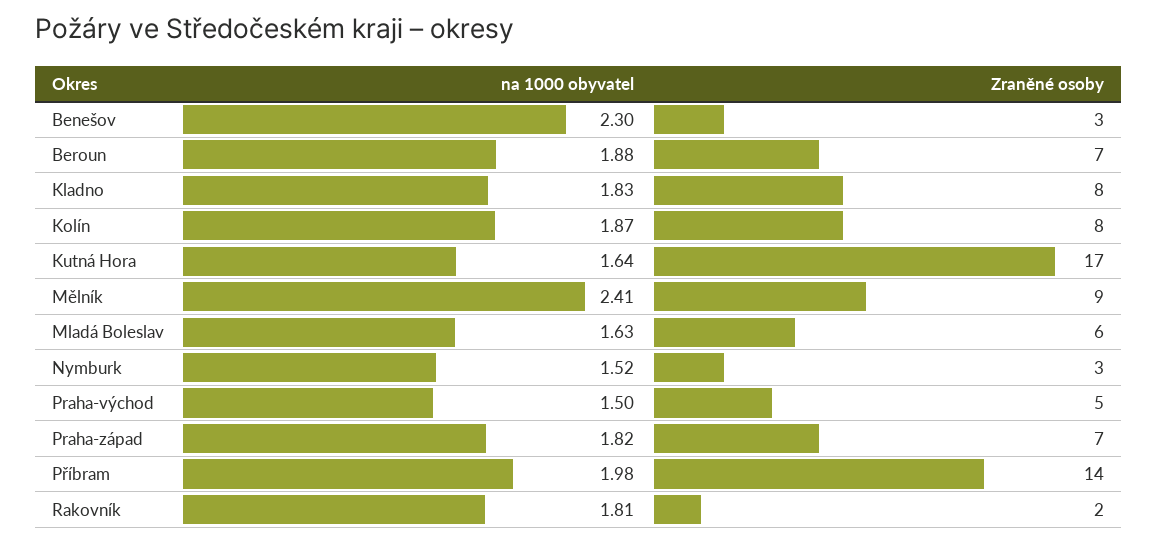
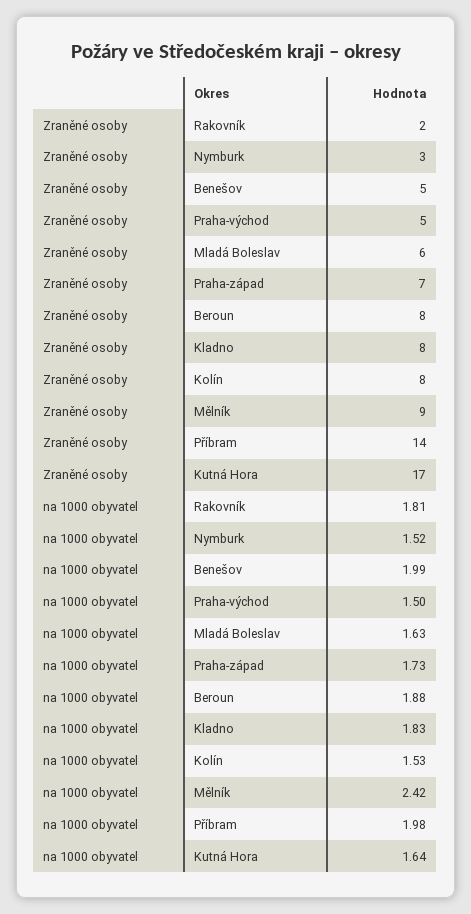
na 1000 obyvatel, Benešov: 2.3 -> 1.99
Zraněné osoby, Benešov: 3 -> 5
Zraněné osoby, Beroun: 7 -> 8
na 1000 obyvatel, Kolín: 1.87 -> 1.53
na 1000 obyvatel, Mělník: 2.41 -> 2.42
na 1000 obyvatel, Praha-západ: 1.82 -> 1.73

